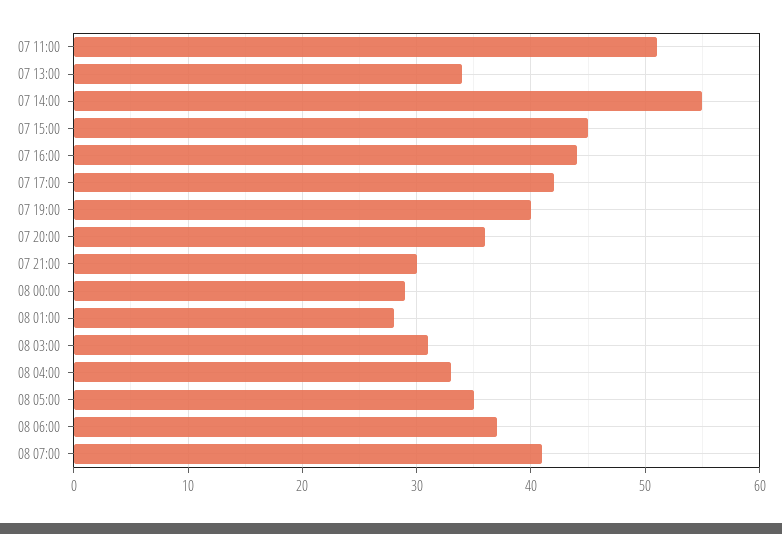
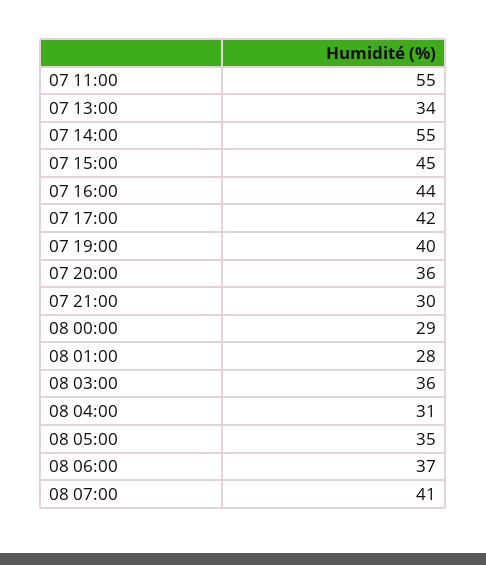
07 11:00: 51 -> 55
08 03:00: 31 -> 36
08 04:00: 33 -> 31

